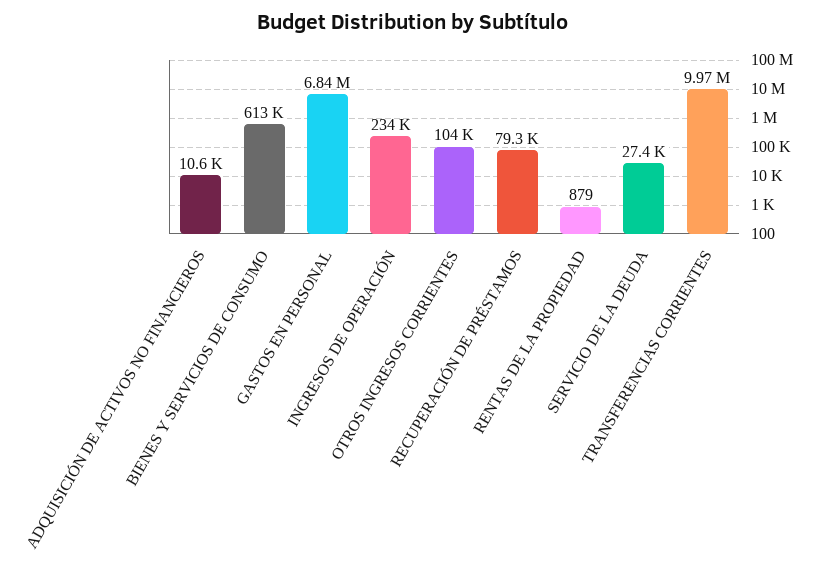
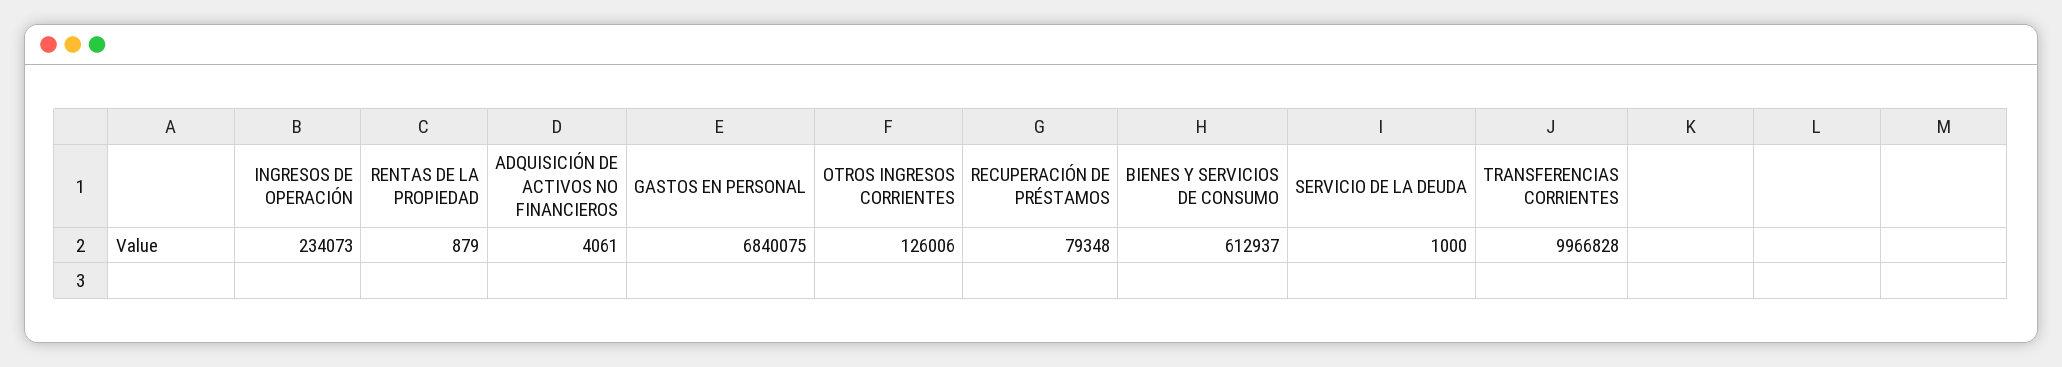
ADQUISICIÓN DE ACTIVOS NO FINANCIEROS: 10600 -> 4061
OTROS INGRESOS CORRIENTES: 104000 -> 126006
SERVICIO DE LA DEUDA: 27400 -> 1000

